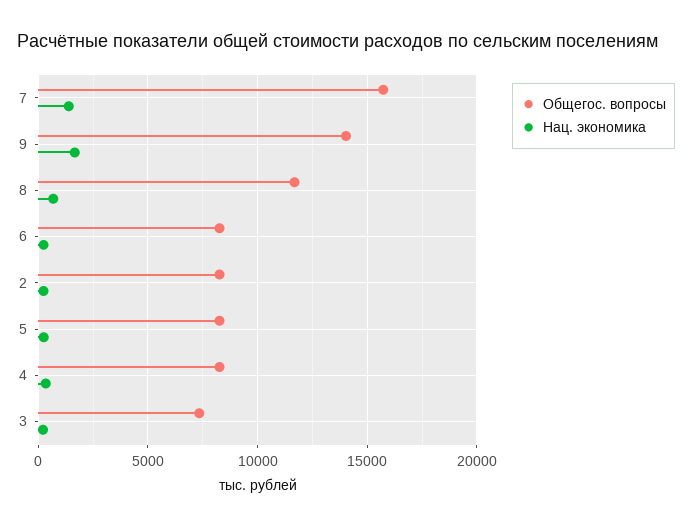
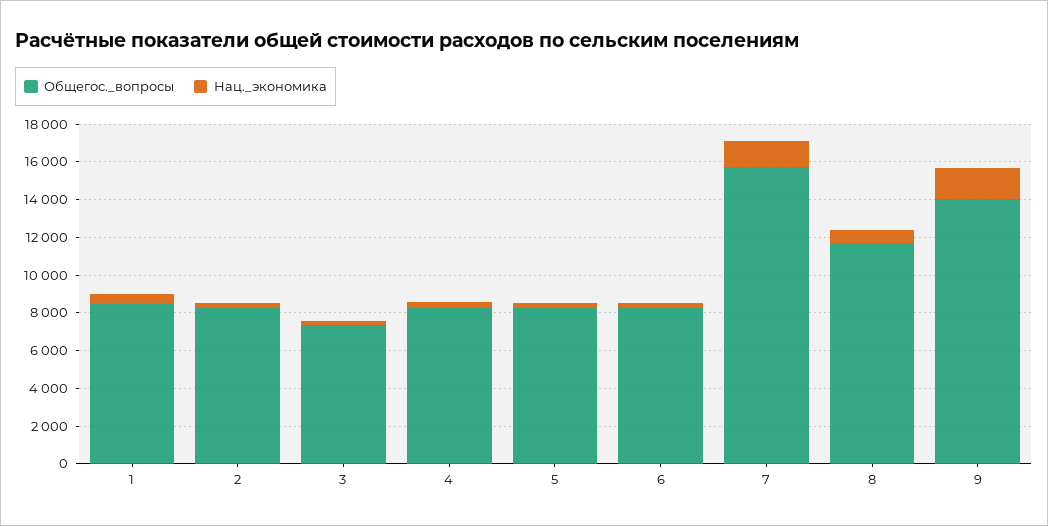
Общегос. вопросы, 1: none -> 8500
Нац. экономика, 1: none -> 500

